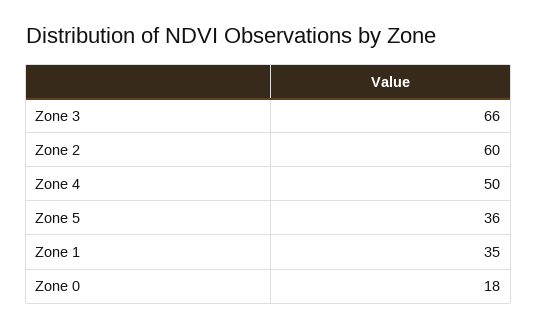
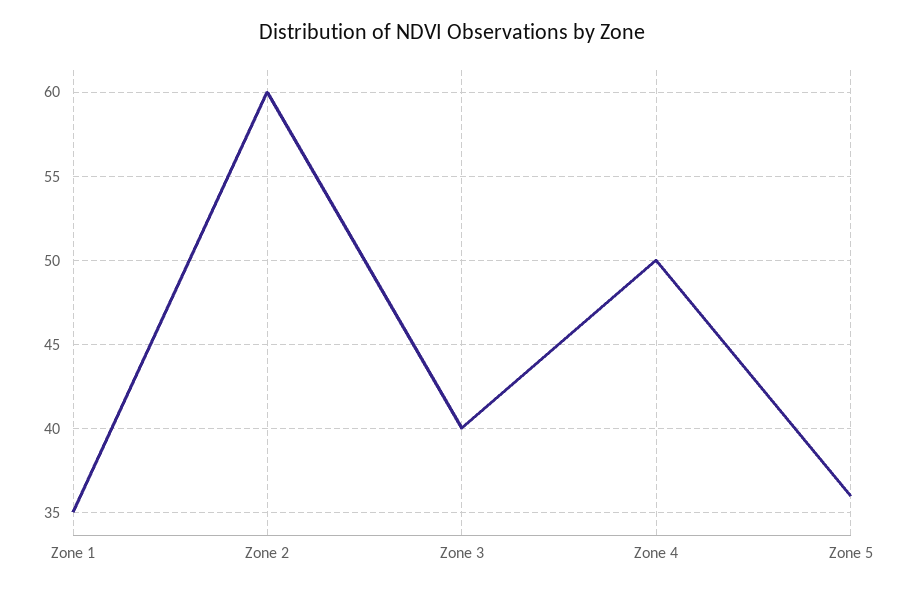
Zone 3: 66 -> 40
Zone 0: 18 -> none

